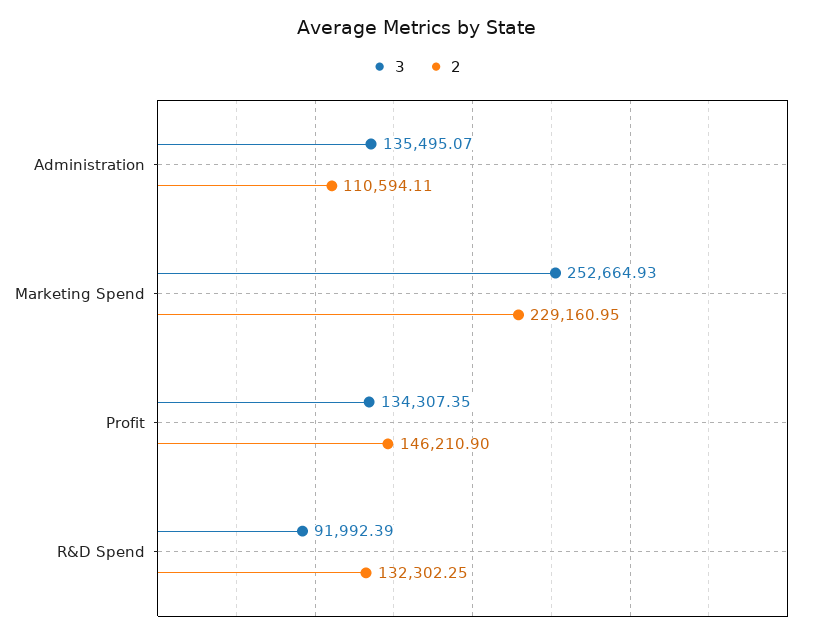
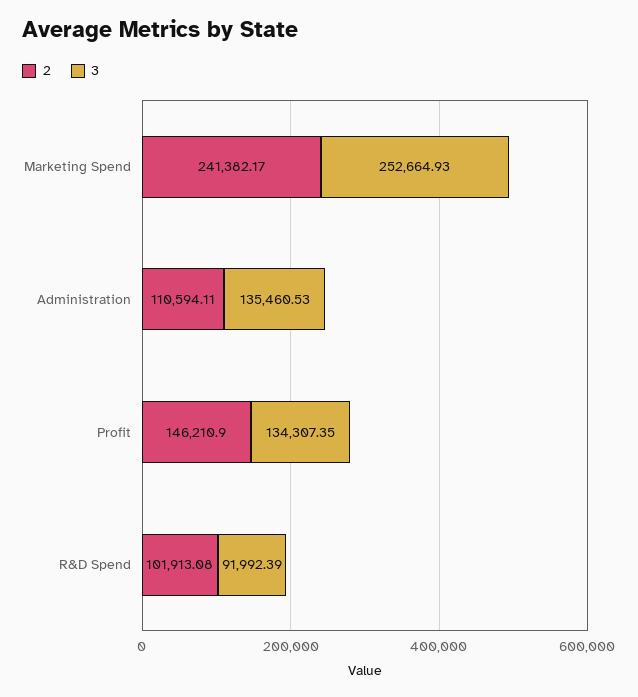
3, Administration: 135495.07 -> 135460.53
2, Marketing Spend: 229160.95 -> 241382.17
2, R&D Spend: 132302.25 -> 101913.08

